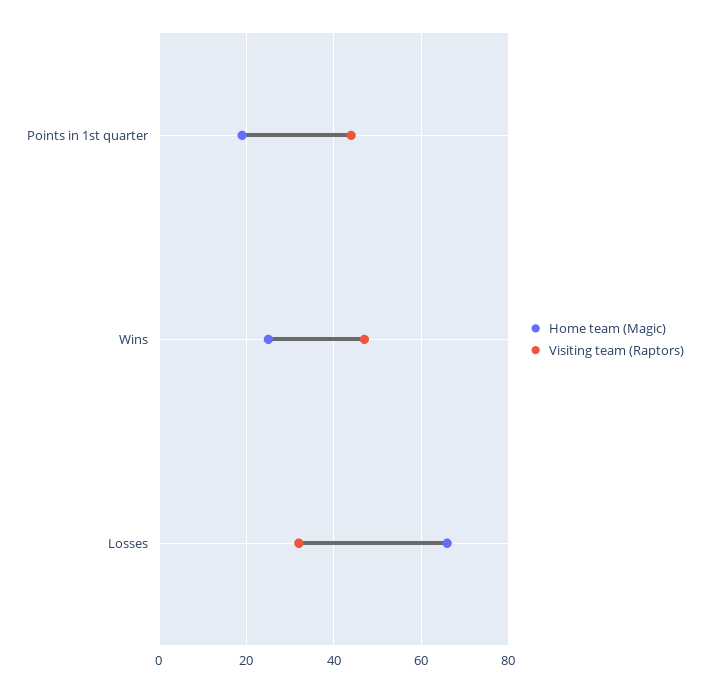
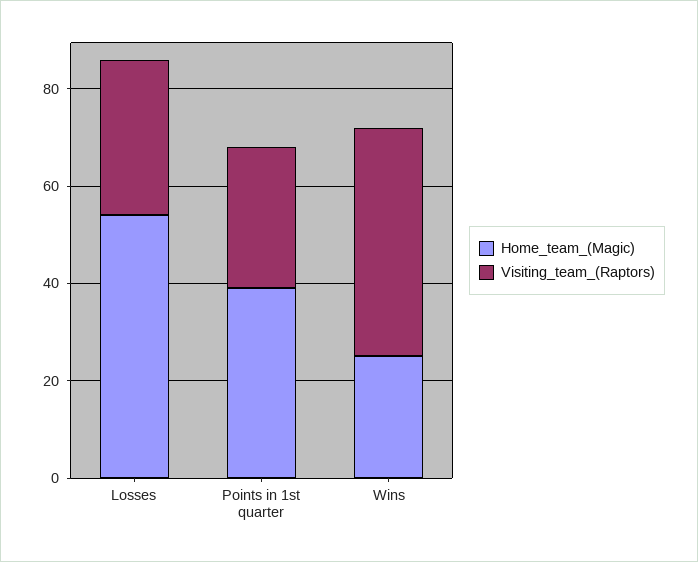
Home team (Magic), Points in 1st quarter: 20 -> 40
Visiting team (Raptors), Points in 1st quarter: 45 -> 30
Home team (Magic), Losses: 65 -> 55

